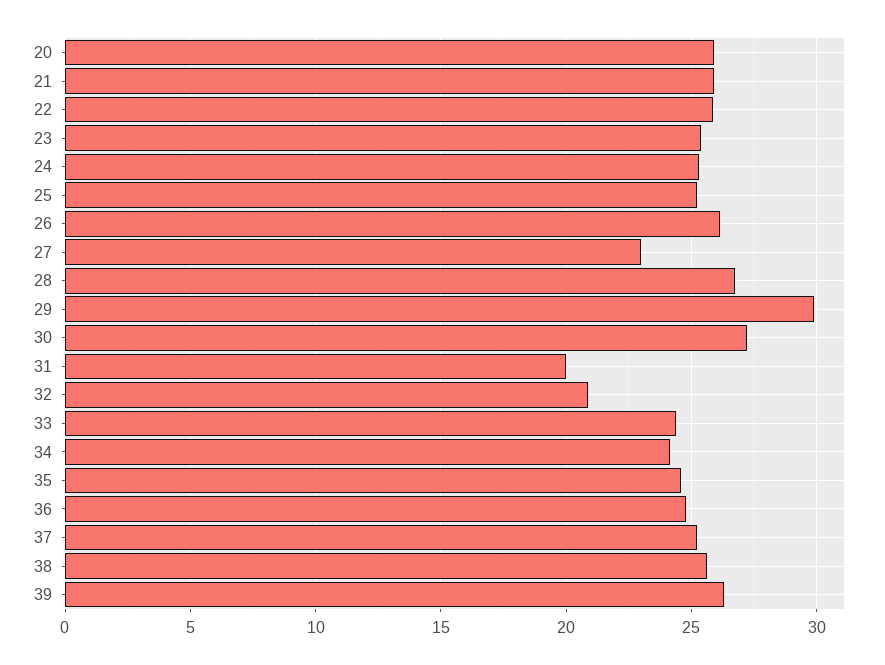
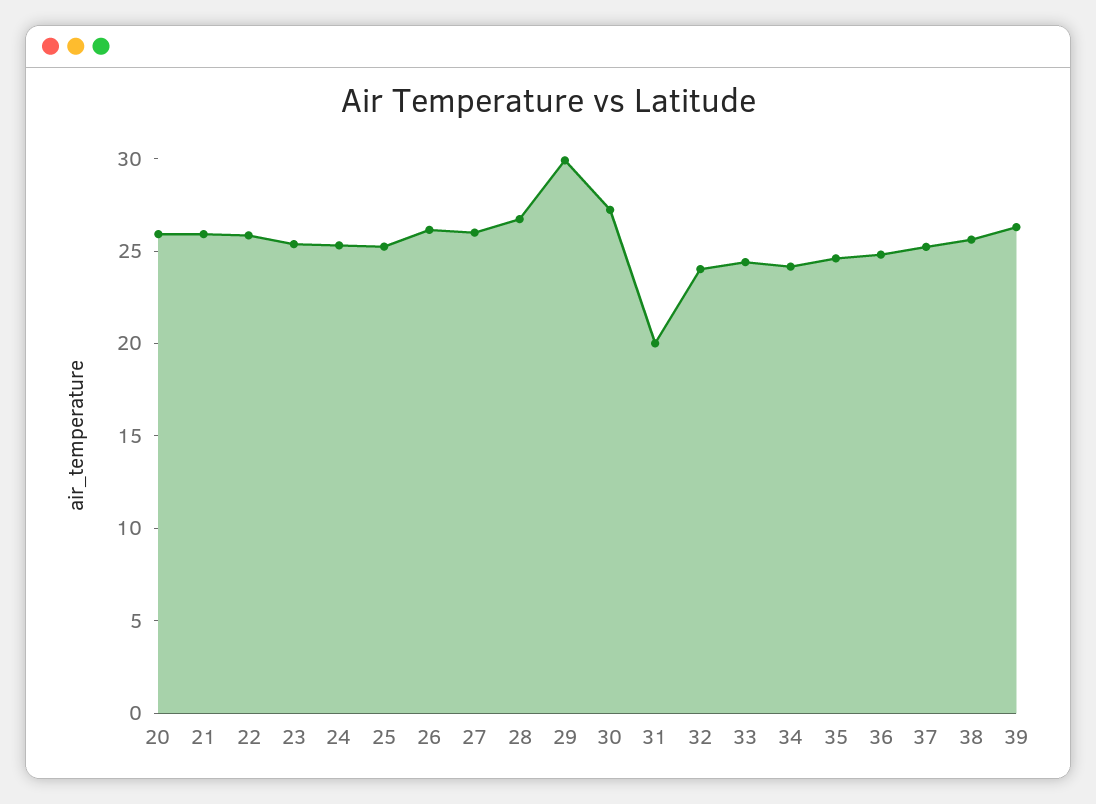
27: 23 -> 26
32: 21 -> 24

